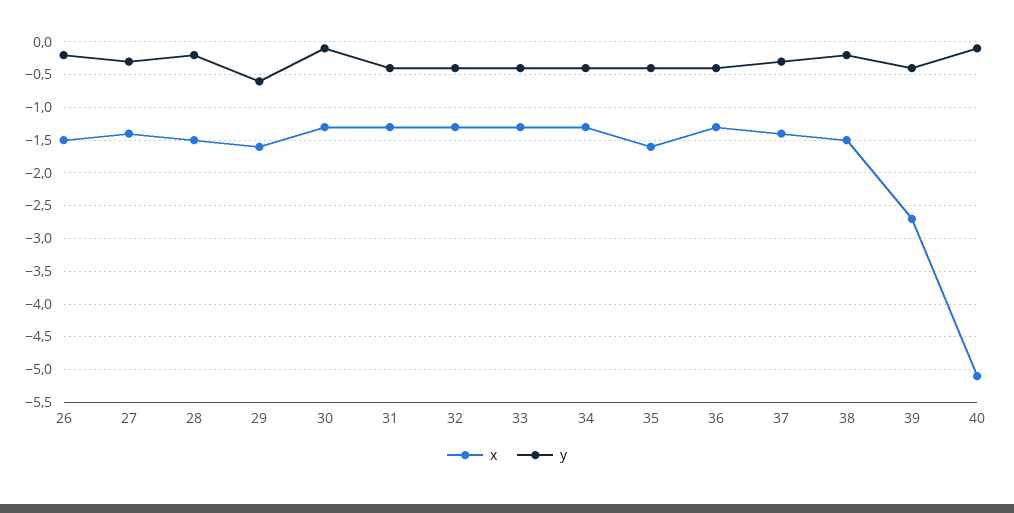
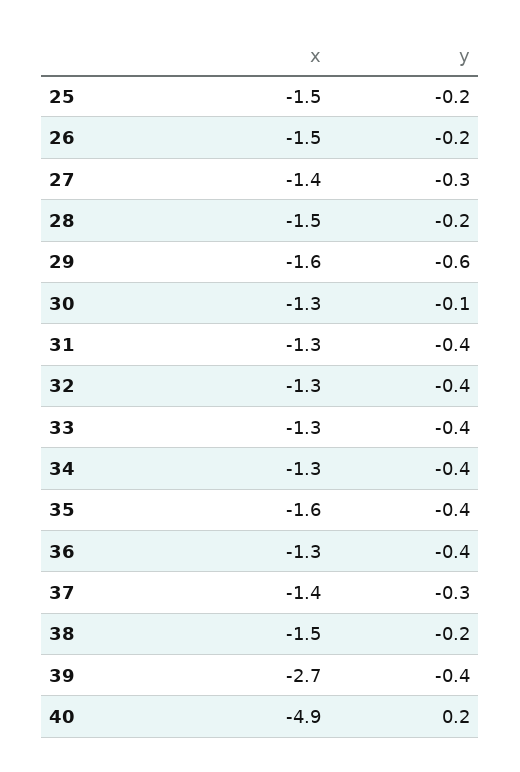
x, 40: -5.1 -> -4.9
y, 40: -0.1 -> 0.2
x, 25: none -> -1.5
y, 25: none -> -0.2

